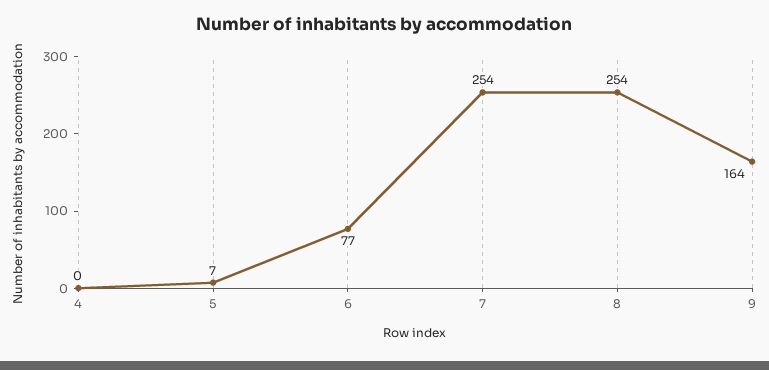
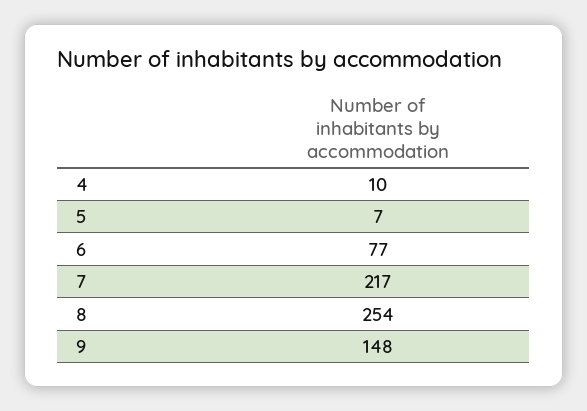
4: 0 -> 10
7: 254 -> 217
9: 164 -> 148

